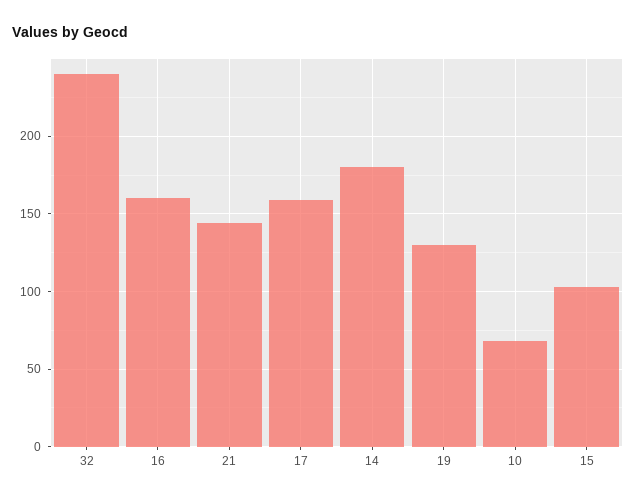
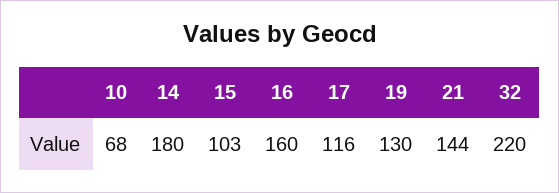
32: 240 -> 220
17: 160 -> 116

